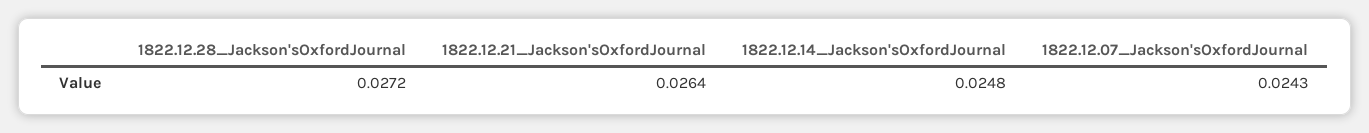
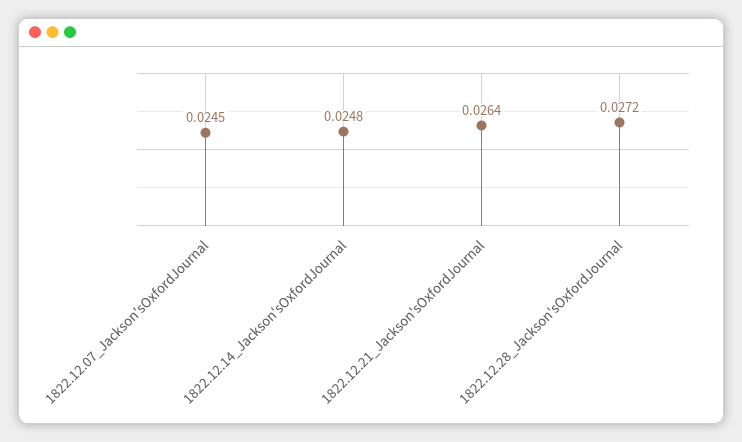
1822.12.07_Jackson'sOxfordJournal: 0.0243 -> 0.0245

